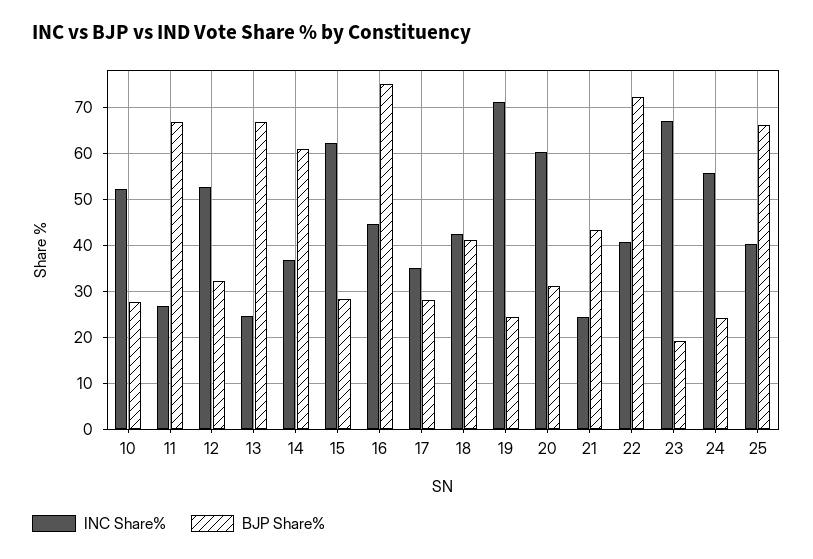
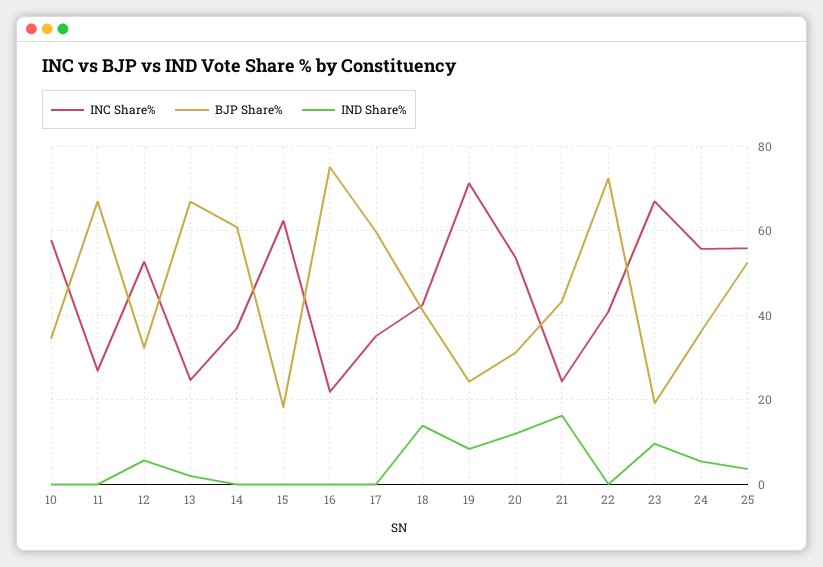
INC Share%, 10: 52 -> 58
BJP Share%, 10: 28 -> 34
BJP Share%, 15: 28 -> 18
INC Share%, 16: 44 -> 22
BJP Share%, 17: 28 -> 60
INC Share%, 20: 60 -> 54
BJP Share%, 24: 24 -> 36
INC Share%, 25: 40 -> 56
BJP Share%, 25: 66 -> 52
IND Share%, 10: none -> 0
IND Share%, 11: none -> 0
IND Share%, 12: none -> 6
IND Share%, 13: none -> 2
IND Share%, 14: none -> 0
IND Share%, 15: none -> 0
IND Share%, 16: none -> 0
IND Share%, 17: none -> 0
IND Share%, 18: none -> 14
IND Share%, 19: none -> 8
IND Share%, 20: none -> 12
IND Share%, 21: none -> 16
IND Share%, 22: none -> 0
IND Share%, 23: none -> 10
IND Share%, 24: none -> 6
IND Share%, 25: none -> 4

